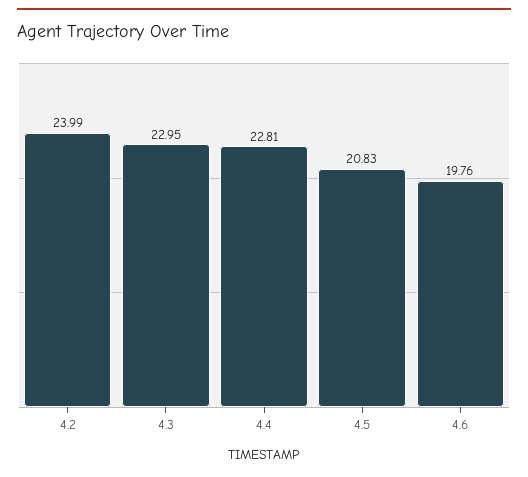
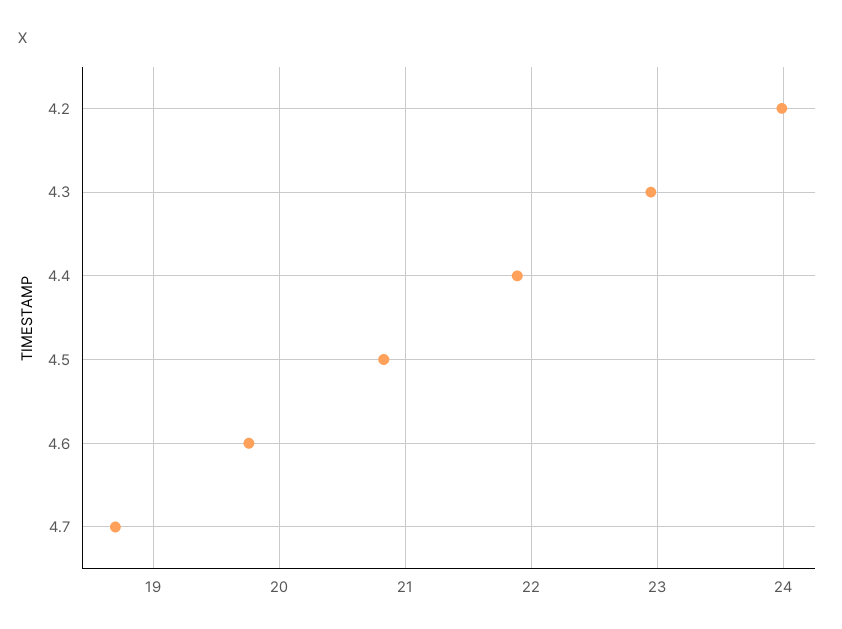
4.4: 22.81 -> 21.9
4.7: none -> 18.7

